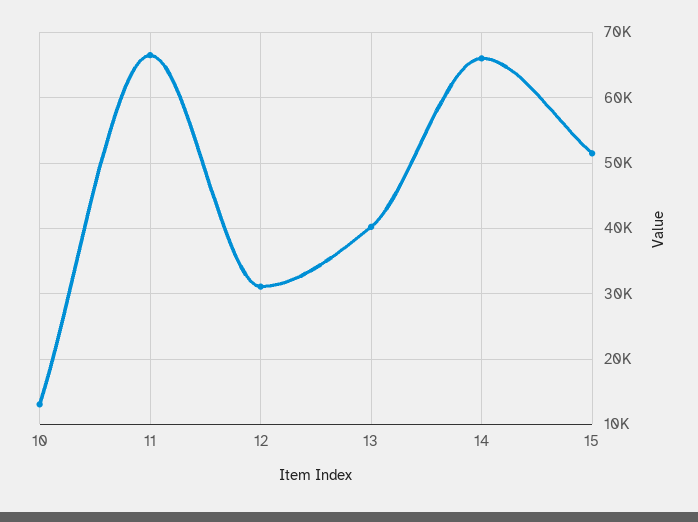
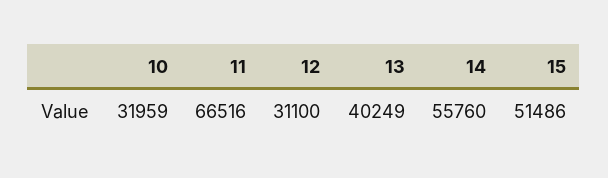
10: 13000 -> 31959
14: 66000 -> 55760

